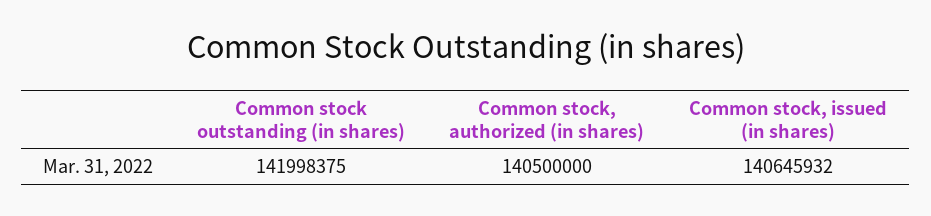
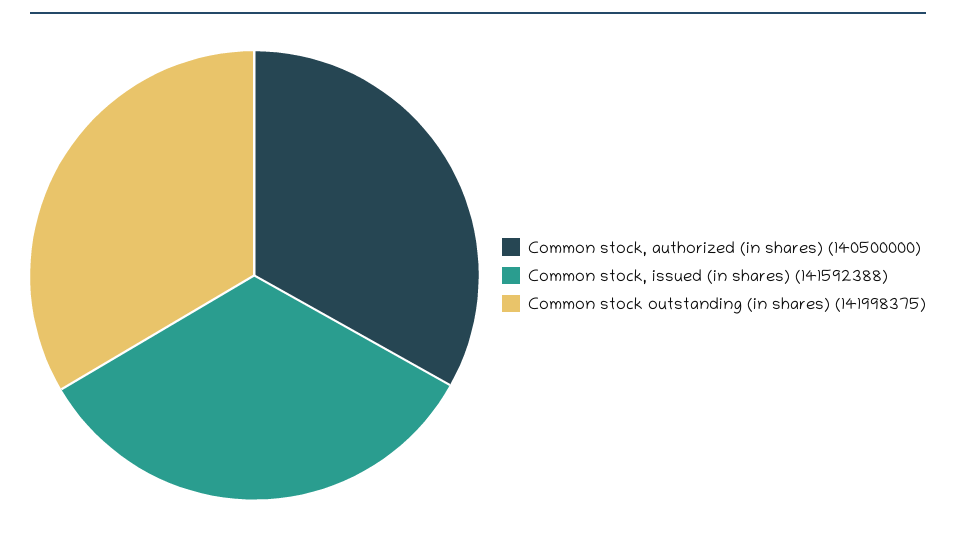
Common stock, issued (in shares): 140645932 -> 141592388

